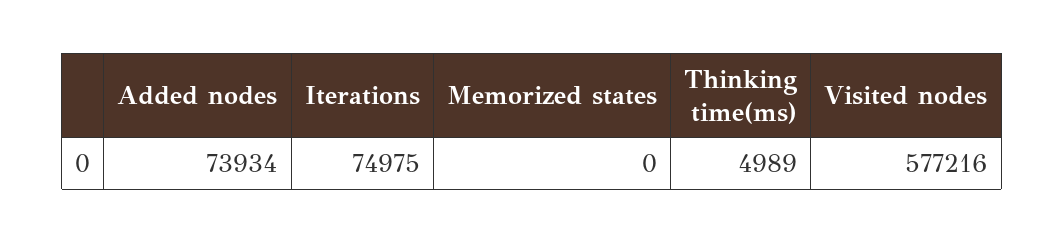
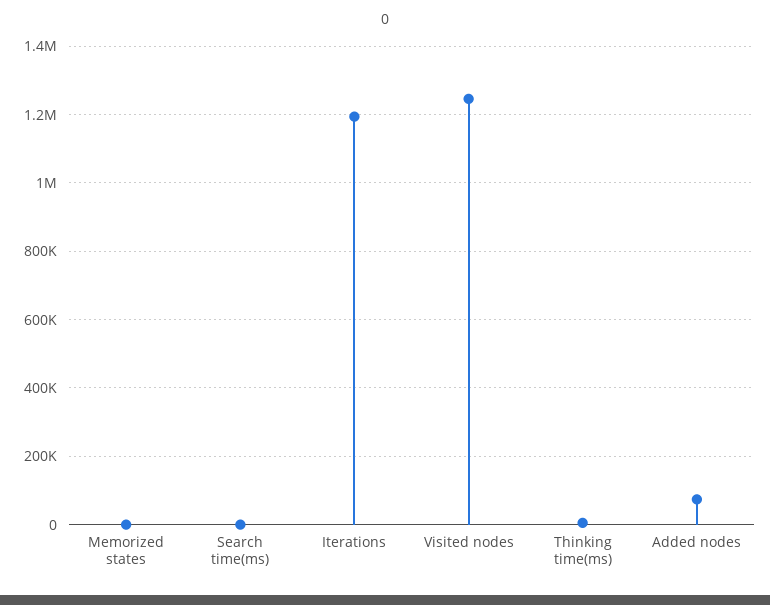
Iterations: 74975 -> 1200000
Visited nodes: 577216 -> 1240000
Search time(ms): none -> 0

